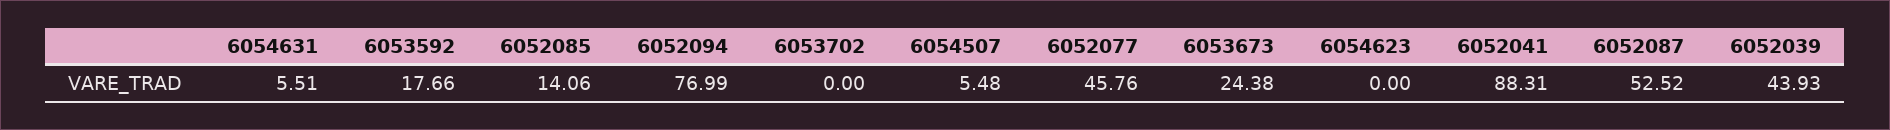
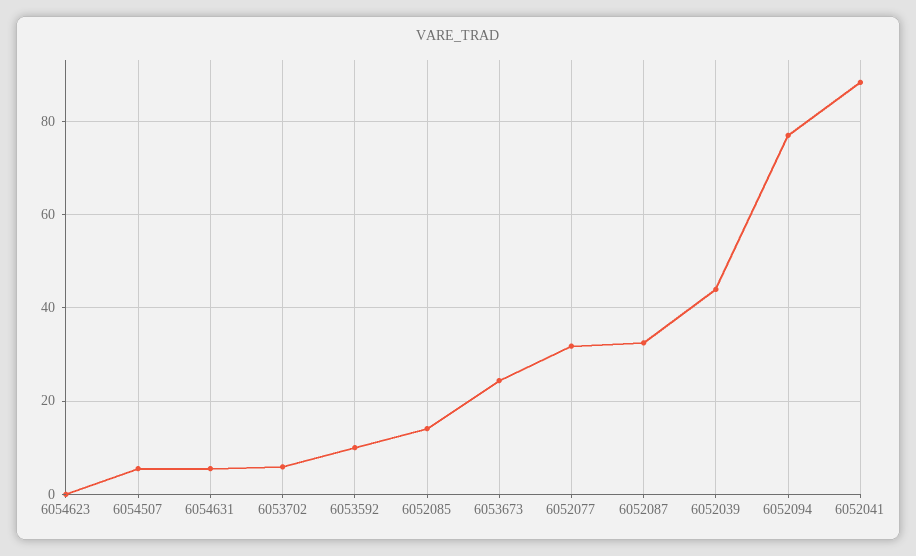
6053592: 17.66 -> 10
6053702: 0 -> 6
6052077: 45.76 -> 32
6052087: 52.52 -> 32

